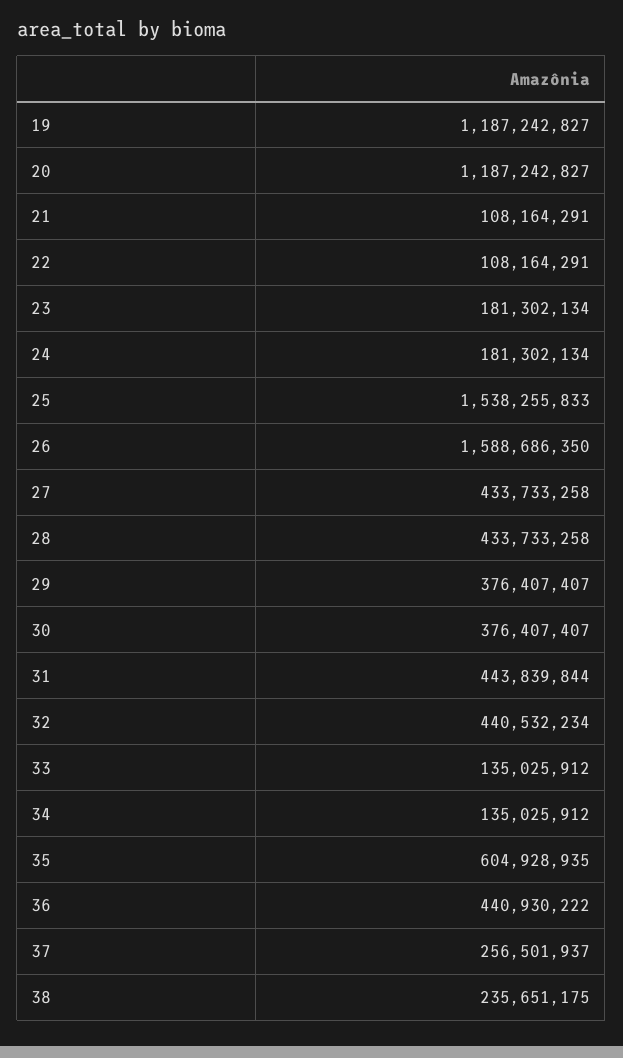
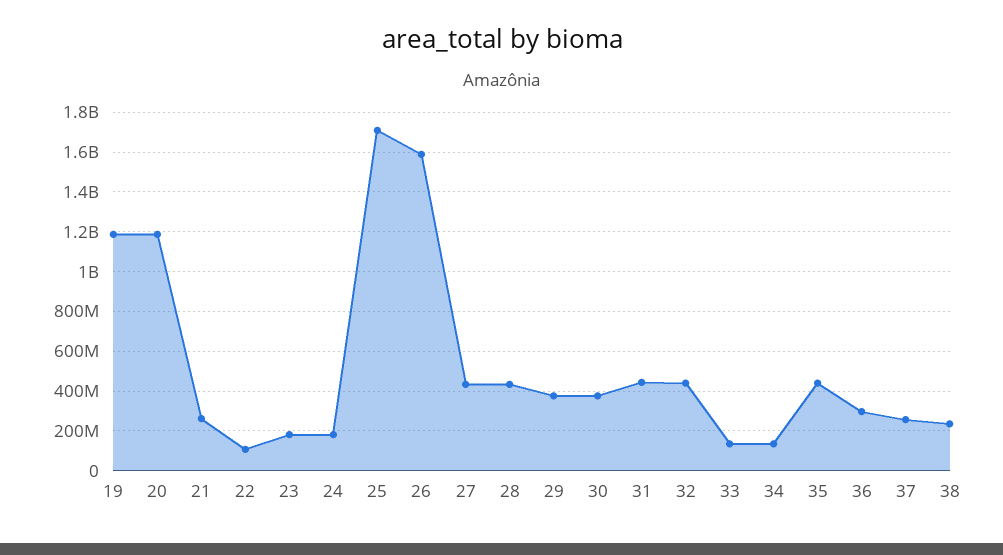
21: 108164291 -> 250000000
25: 1538255833 -> 1700000000
35: 604928935 -> 450000000
36: 440930222 -> 300000000

